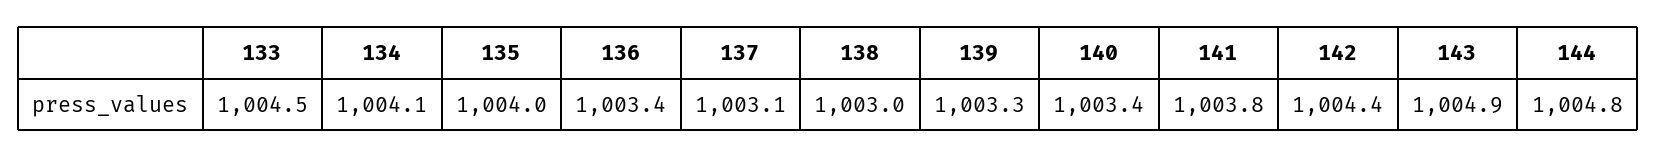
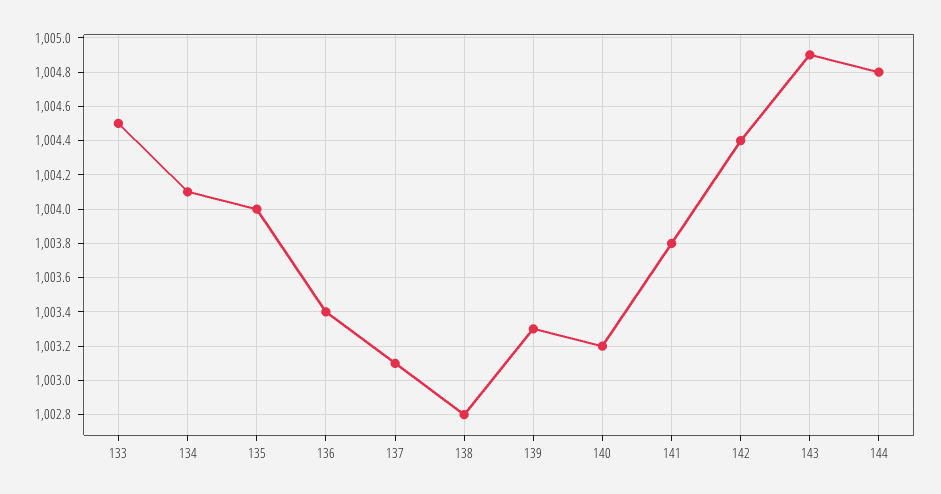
138: 1003 -> 1002.8
140: 1003.4 -> 1003.2

